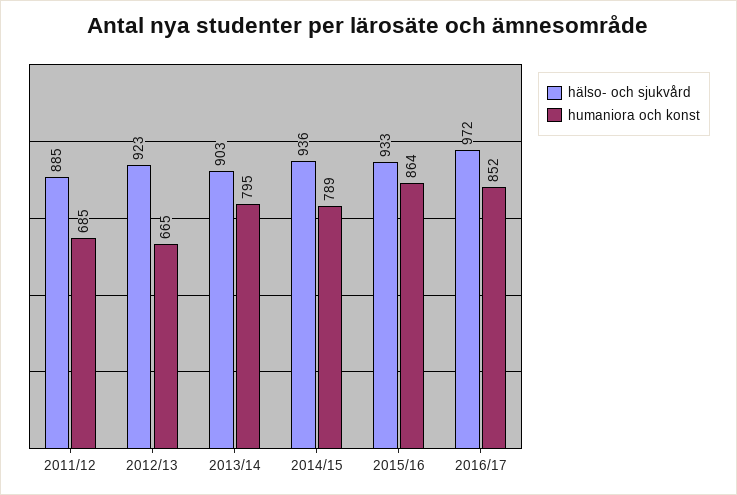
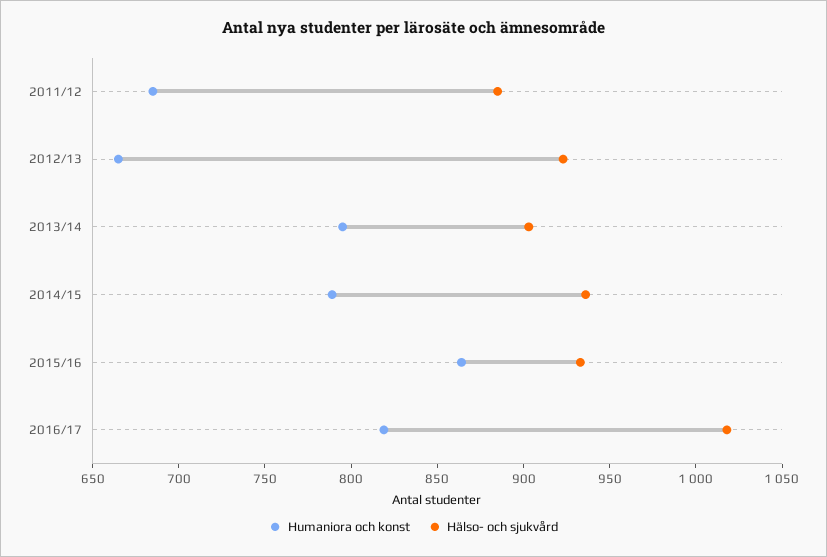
hälso- och sjukvård, 2016/17: 972 -> 1020
humaniora och konst, 2016/17: 852 -> 820

